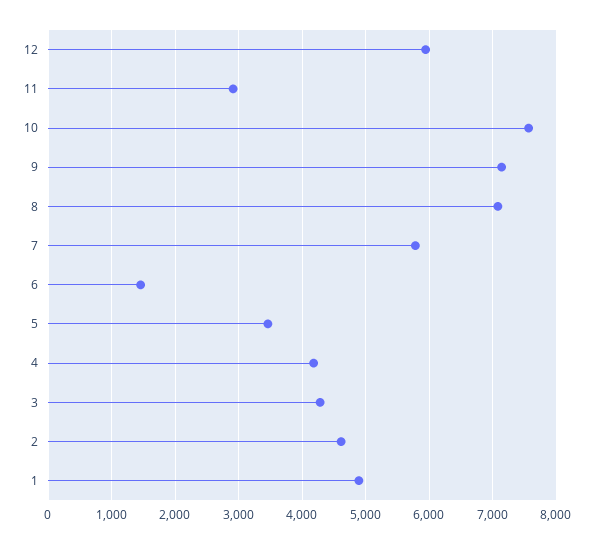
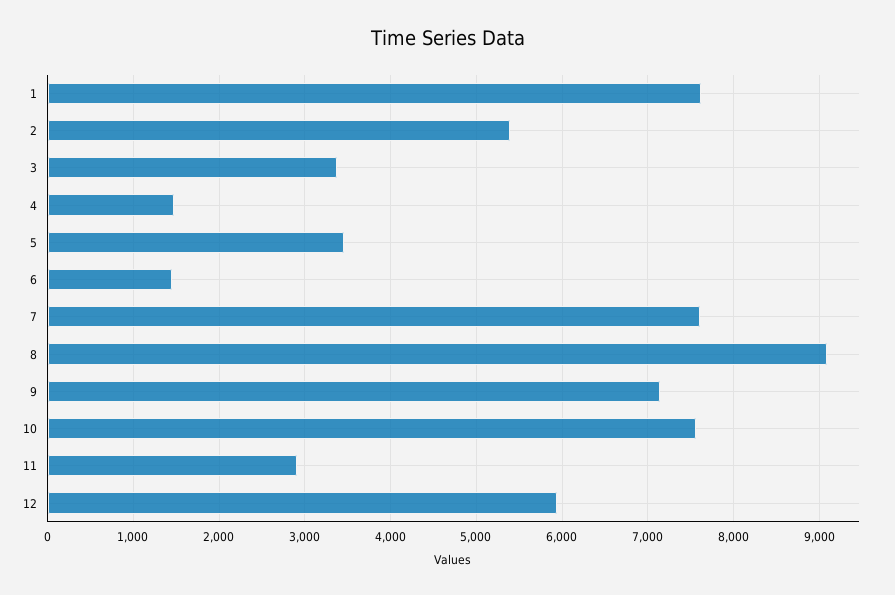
8: 7100 -> 9100
7: 5800 -> 7600
4: 4200 -> 1500
3: 4300 -> 3400
2: 4600 -> 5400
1: 4900 -> 7600

